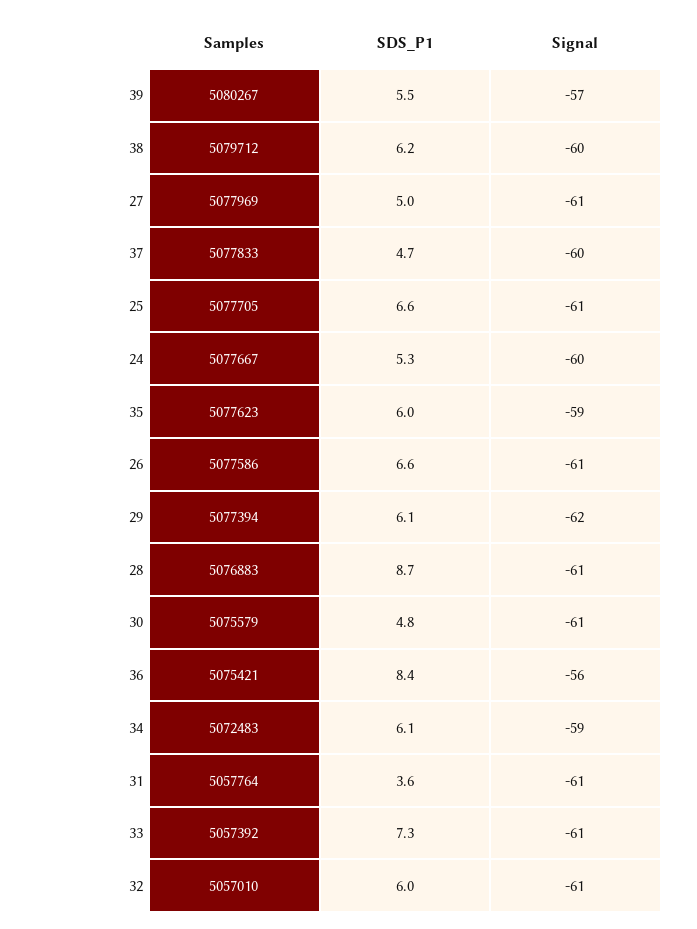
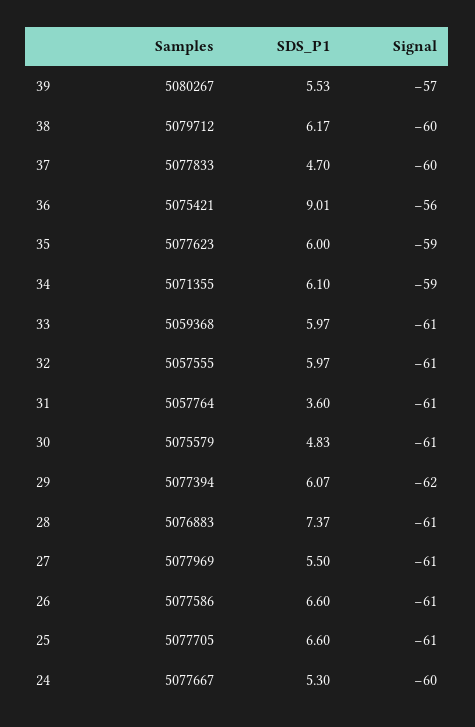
SDS_P1, 27: 5 -> 5.5
SDS_P1, 28: 8.7 -> 7.37
SDS_P1, 36: 8.4 -> 9.01
Samples, 34: 5072483 -> 5071355
Samples, 33: 5057392 -> 5059368
SDS_P1, 33: 7.3 -> 5.97
Samples, 32: 5057010 -> 5057555

